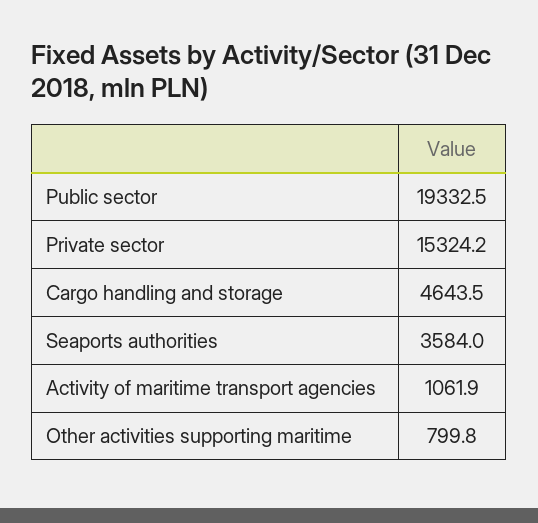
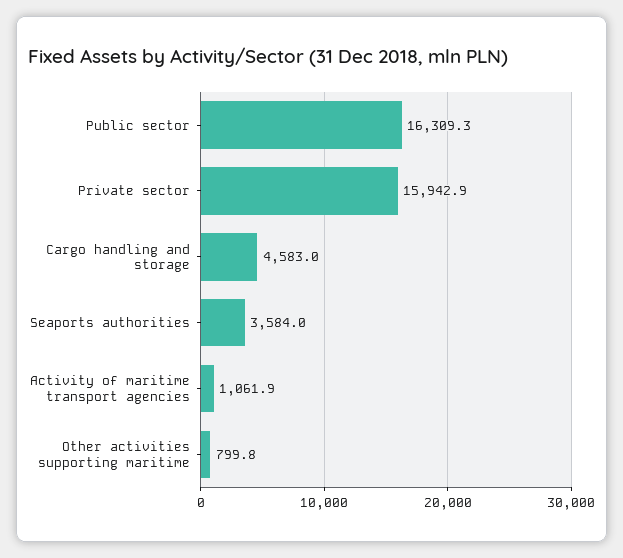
Public sector: 19332.5 -> 16309.3
Private sector: 15324.2 -> 15942.9
Cargo handling and storage: 4643.5 -> 4583

